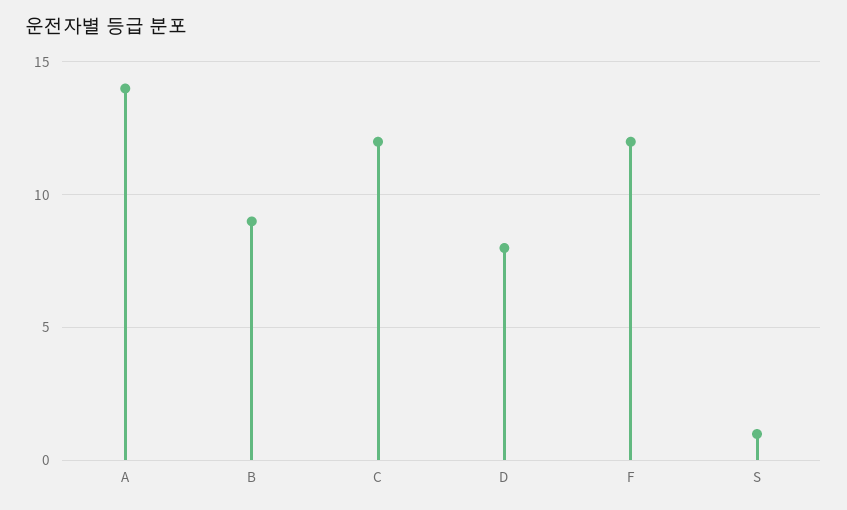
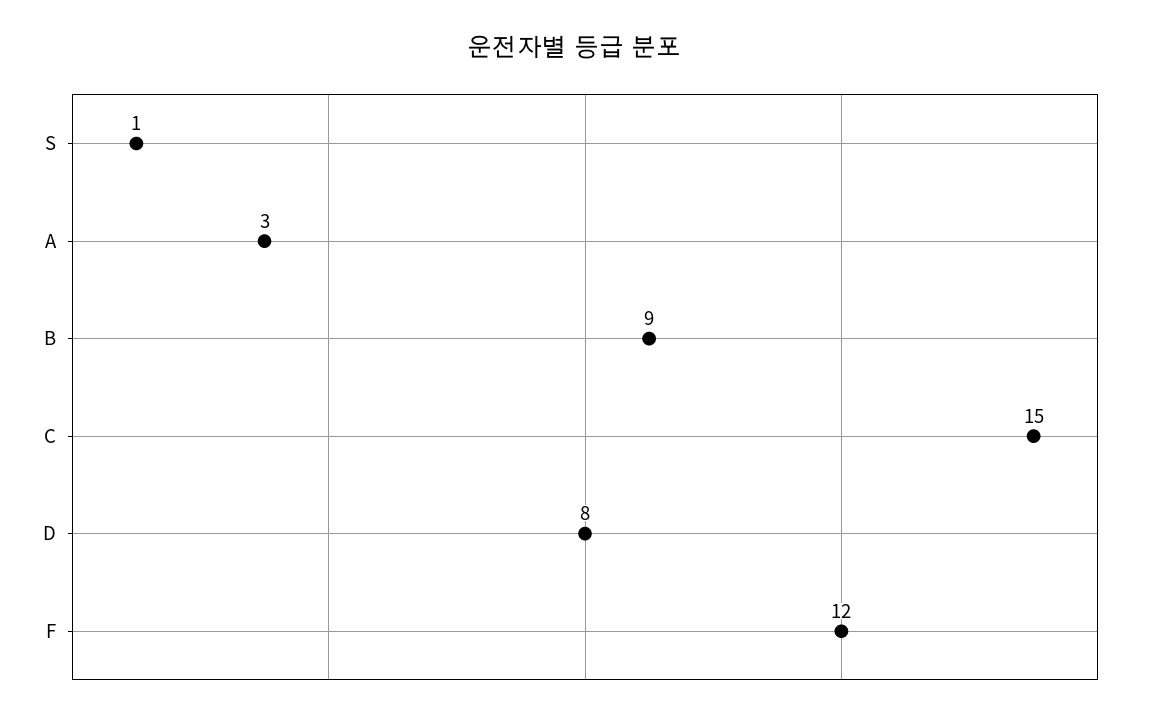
A: 14 -> 3
C: 12 -> 15

